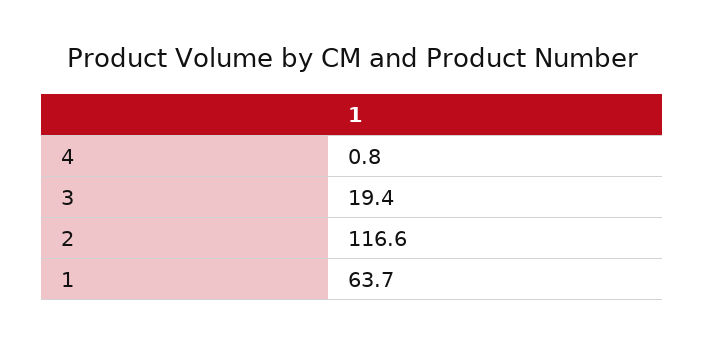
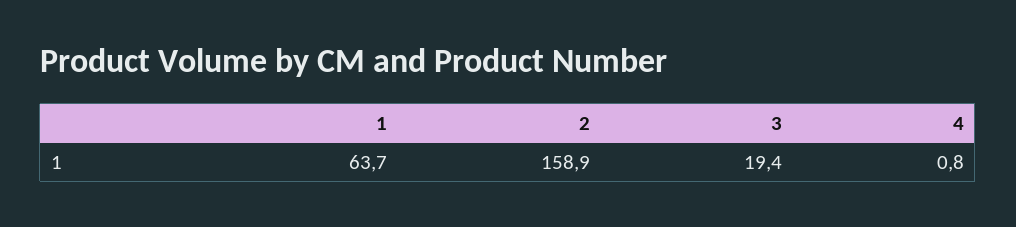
2: 116.6 -> 158.9

